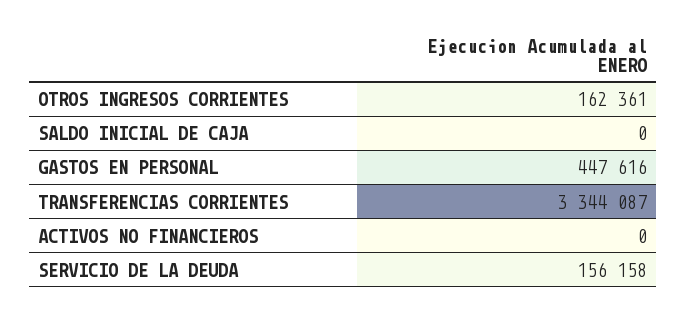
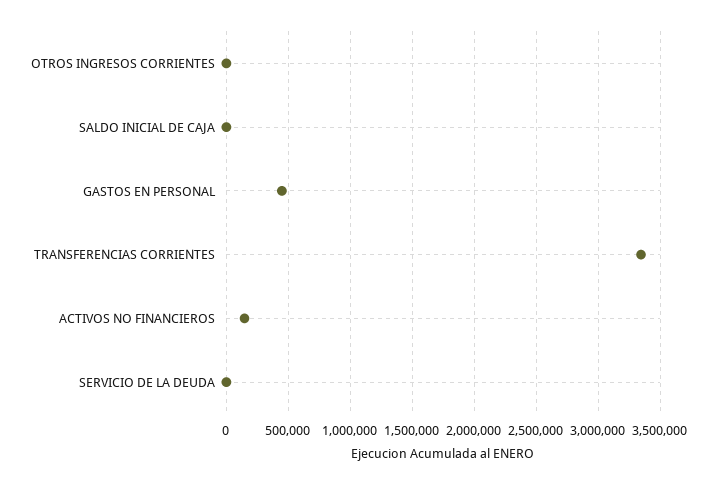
OTROS INGRESOS CORRIENTES: 162361 -> 0
ACTIVOS NO FINANCIEROS: 0 -> 150000
SERVICIO DE LA DEUDA: 156158 -> 0

